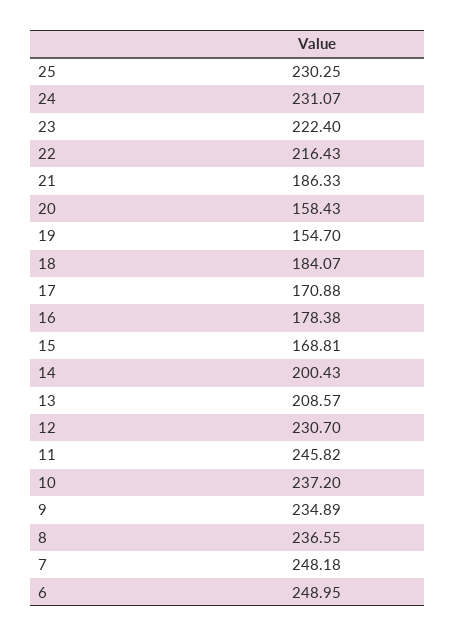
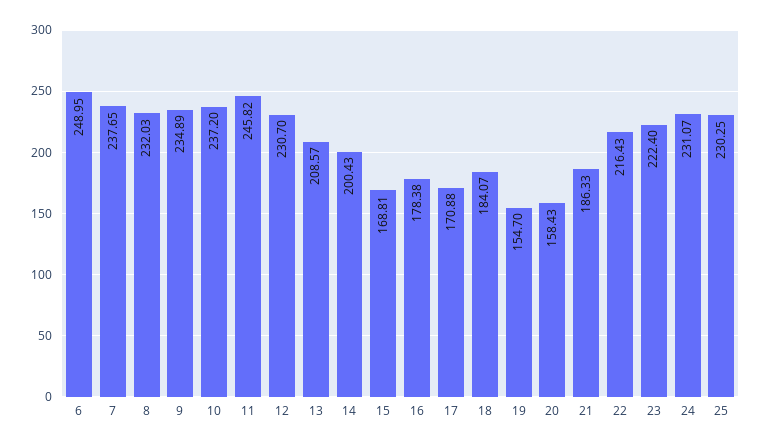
8: 236.55 -> 232.03
7: 248.18 -> 237.65

